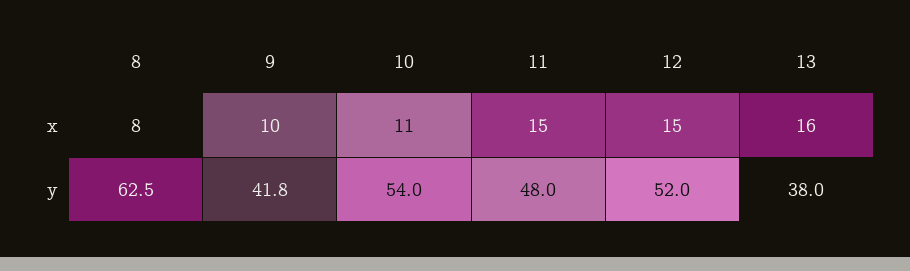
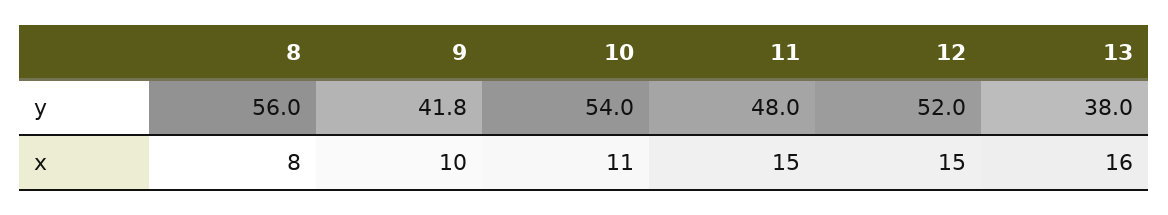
8, y: 62.5 -> 56

